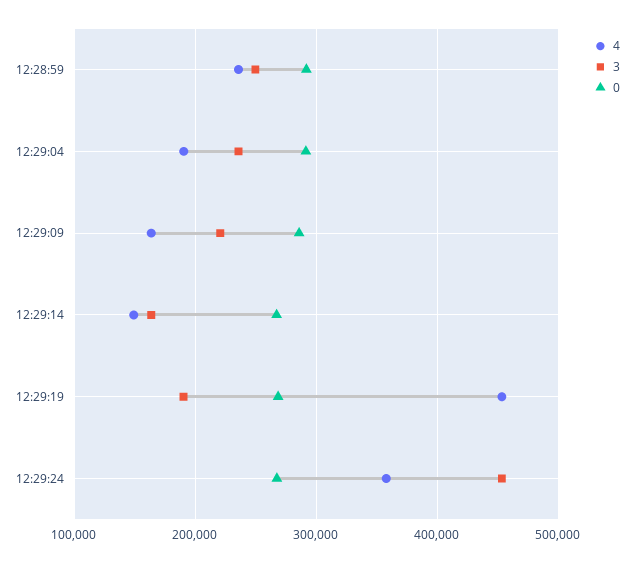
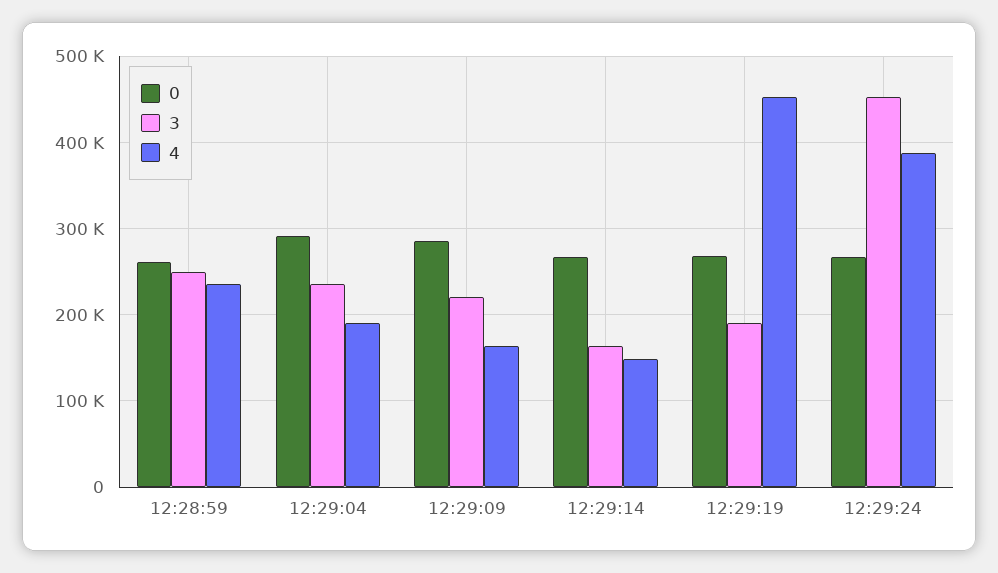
0, 12:28:59: 290000 -> 260000
4, 12:29:24: 360000 -> 390000

